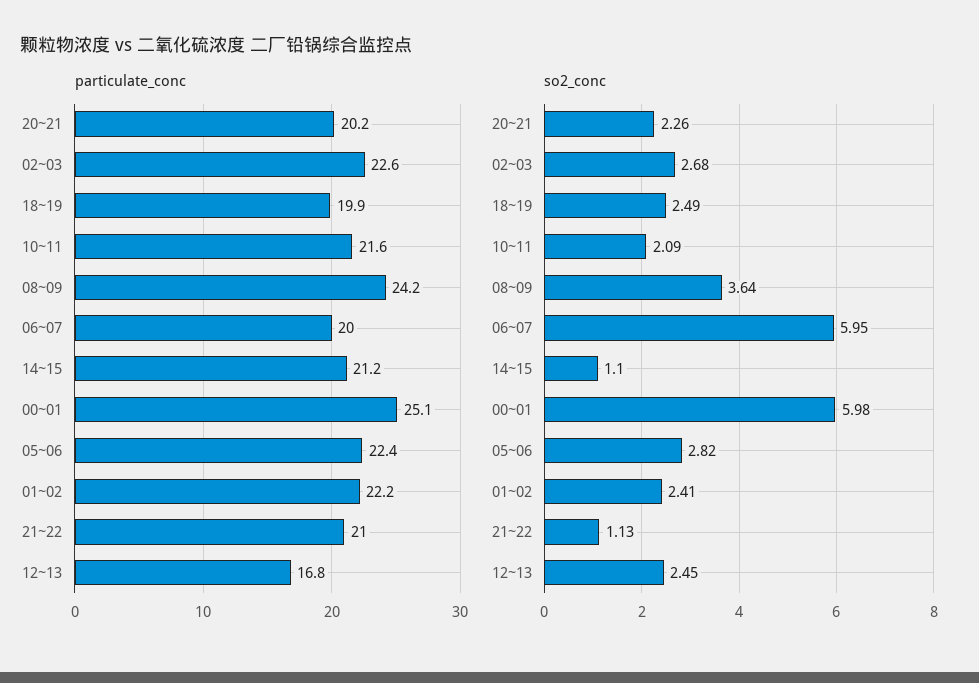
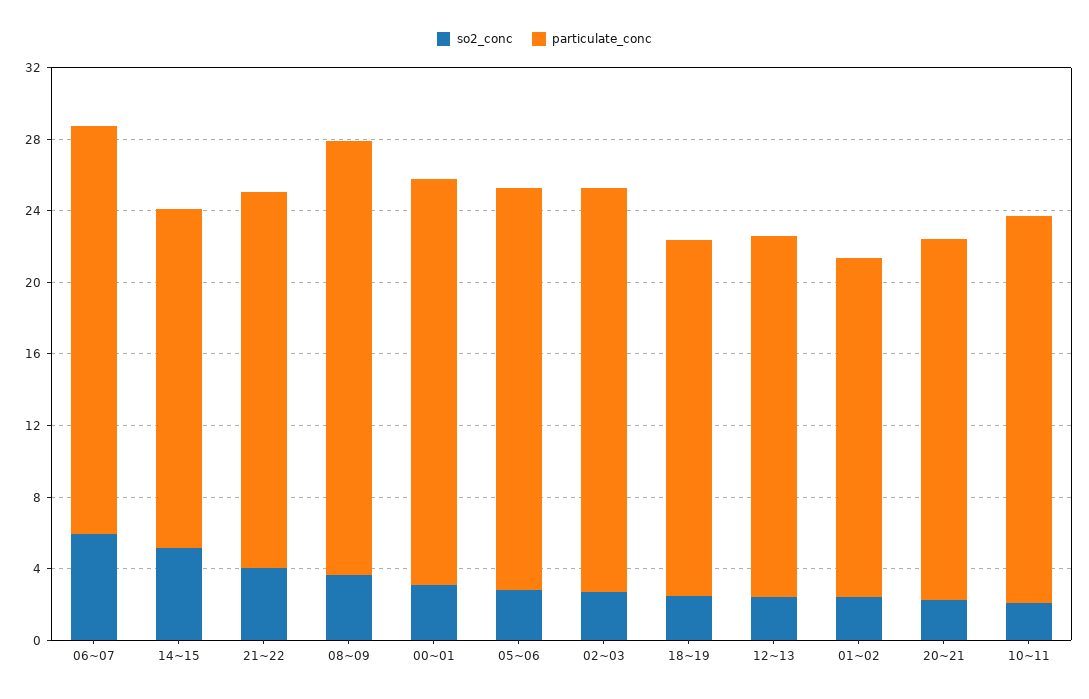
particulate_conc, 06~07: 20 -> 23
particulate_conc, 14~15: 21.2 -> 19
particulate_conc, 00~01: 25.1 -> 23
particulate_conc, 01~02: 22.2 -> 19
particulate_conc, 12~13: 16.8 -> 20
so2_conc, 14~15: 1.1 -> 5
so2_conc, 00~01: 5.98 -> 3
so2_conc, 21~22: 1.13 -> 4

